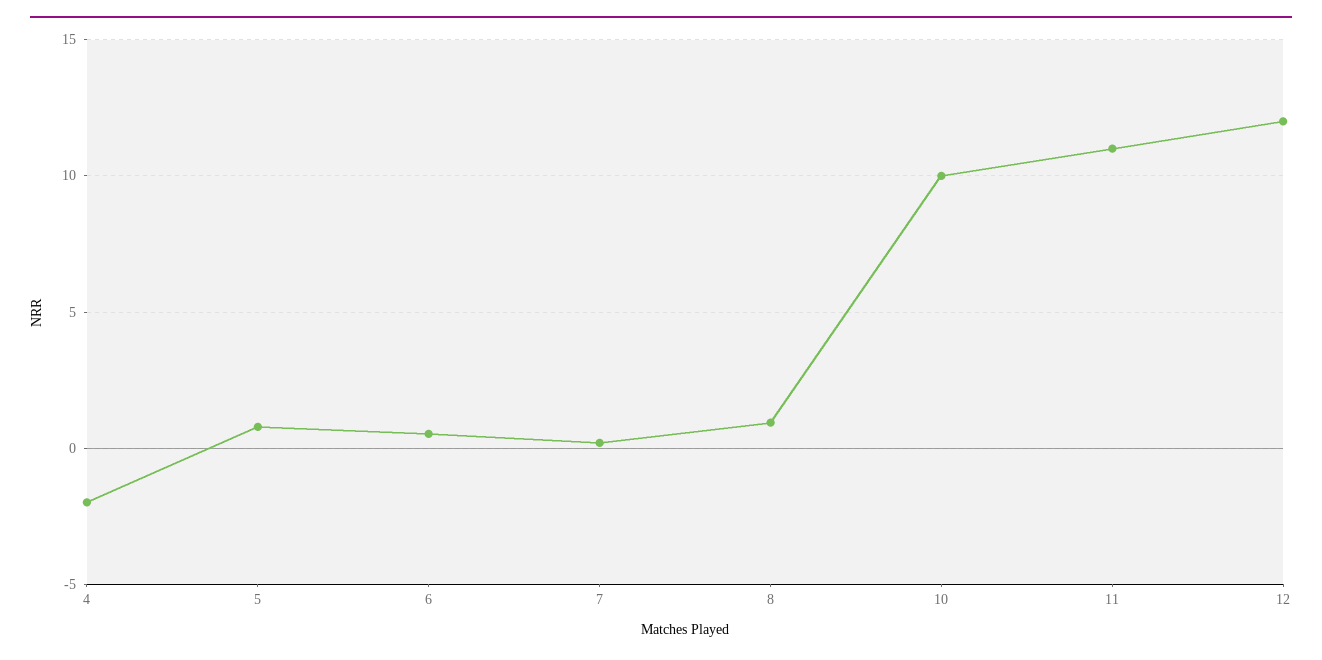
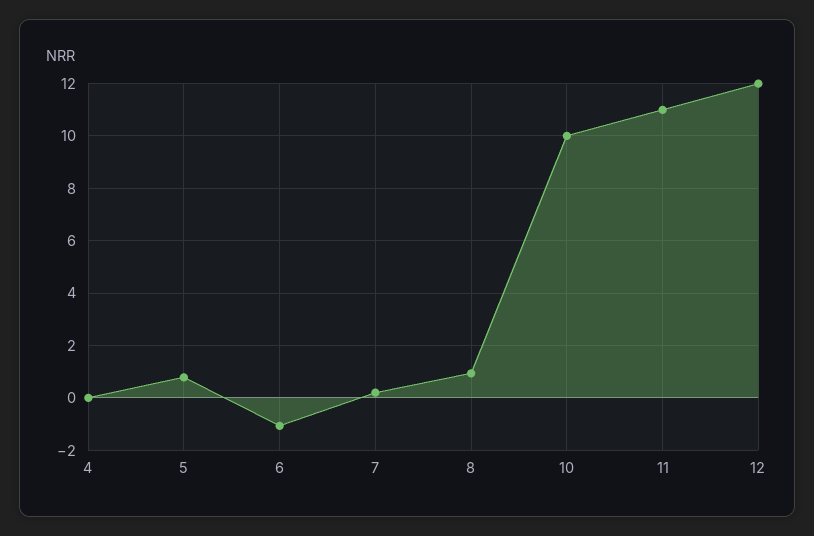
4: -2 -> 0
6: 0.5 -> -1

